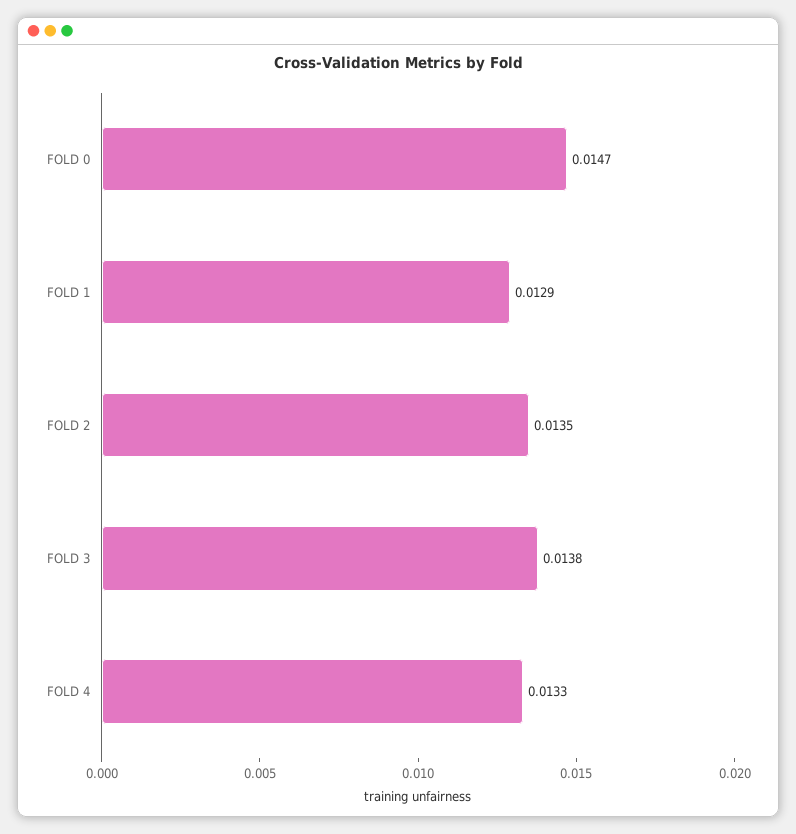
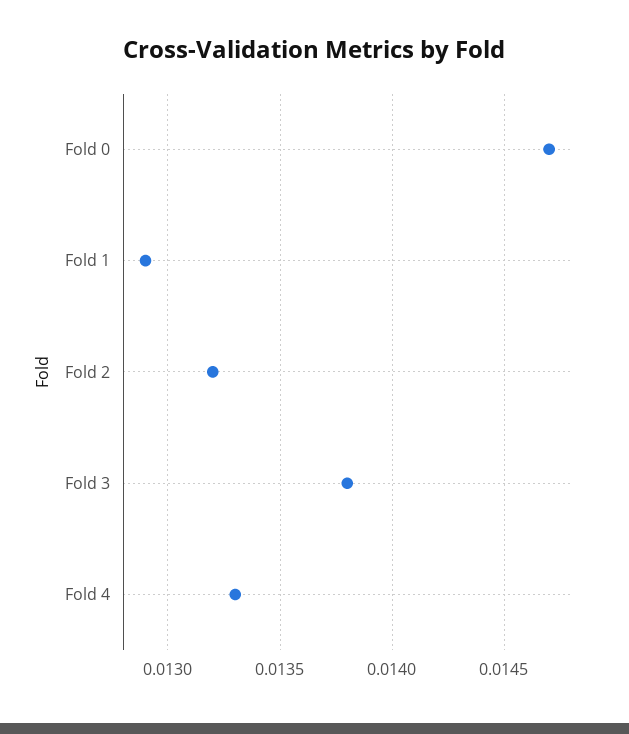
FOLD 2: 0.0135 -> 0.0132

